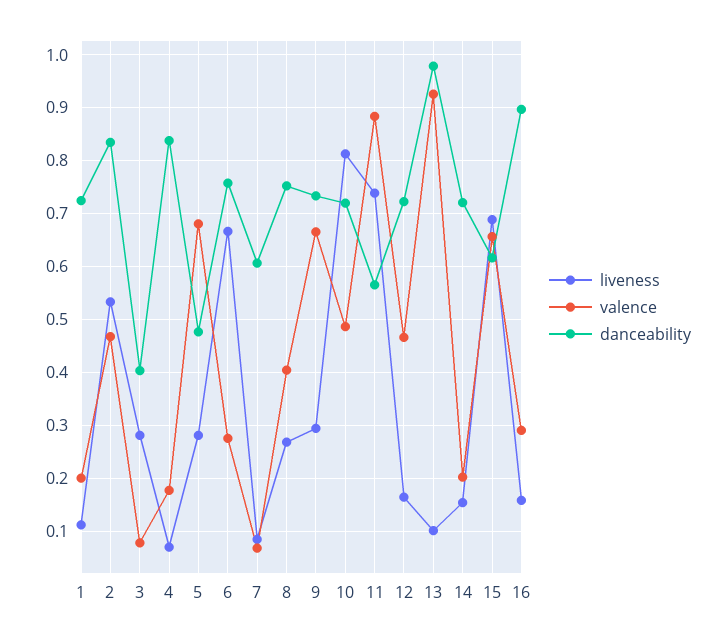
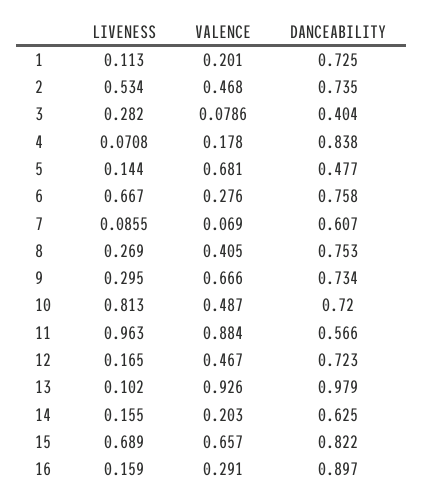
danceability, 2: 0.84 -> 0.735
liveness, 5: 0.28 -> 0.144
liveness, 11: 0.74 -> 0.963
danceability, 14: 0.72 -> 0.625
danceability, 15: 0.62 -> 0.822

